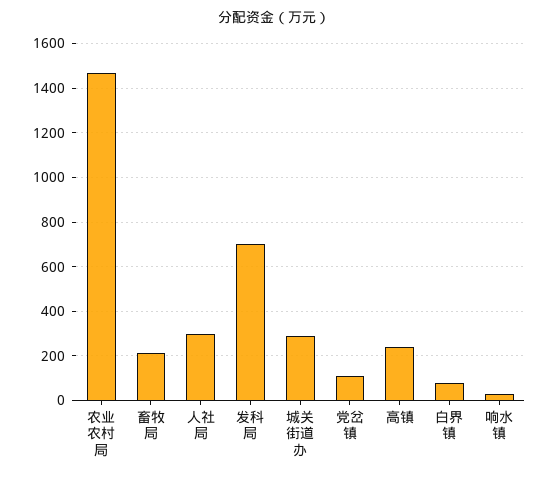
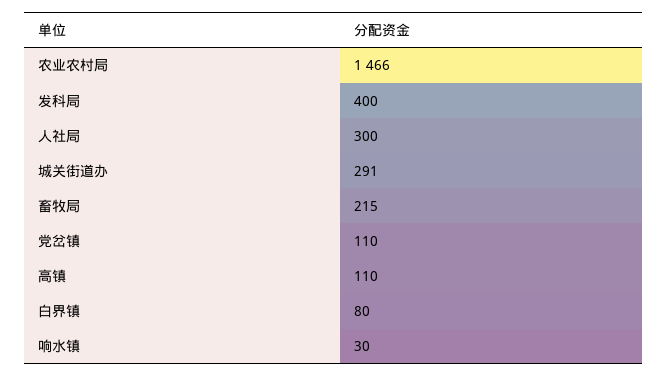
发科局: 700 -> 400
高镇: 250 -> 110

